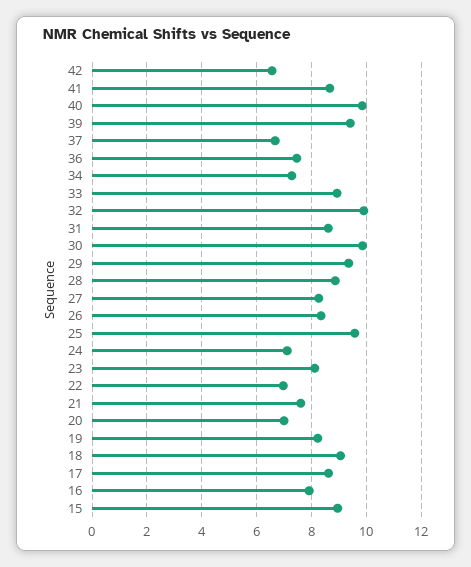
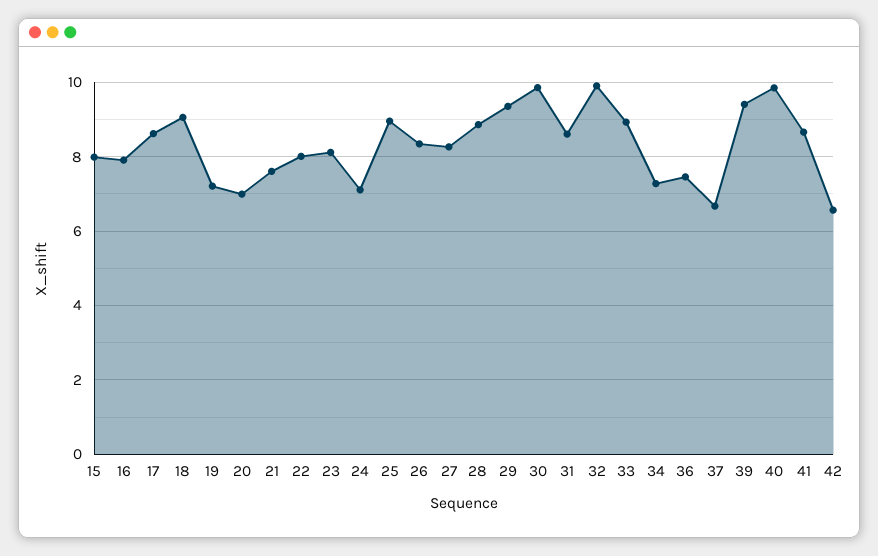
25: 9.5 -> 9
22: 7 -> 8
19: 8.25 -> 7.2
15: 9 -> 8

